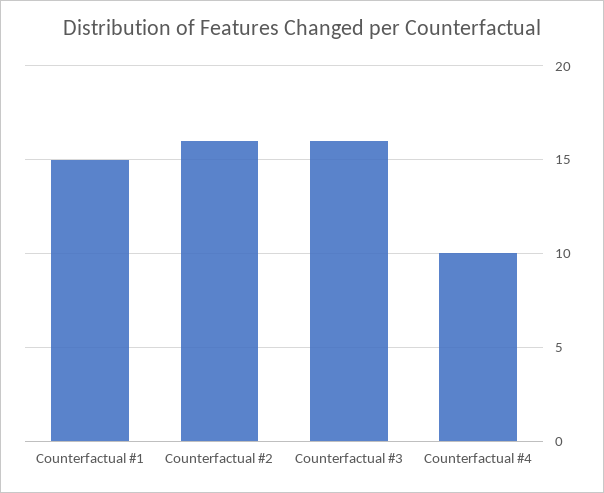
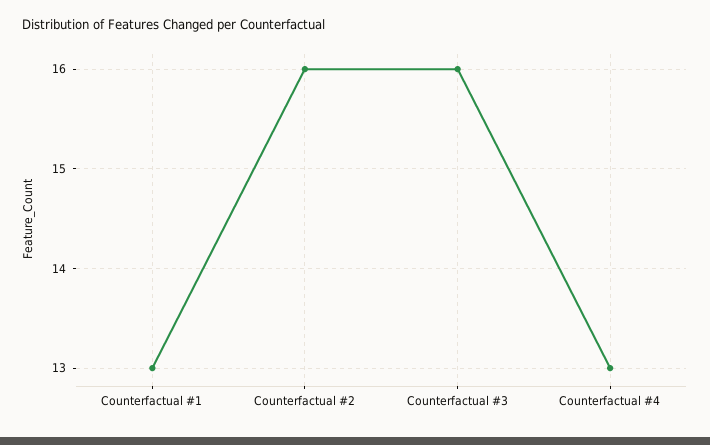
Counterfactual #1: 15 -> 13
Counterfactual #4: 10 -> 13

